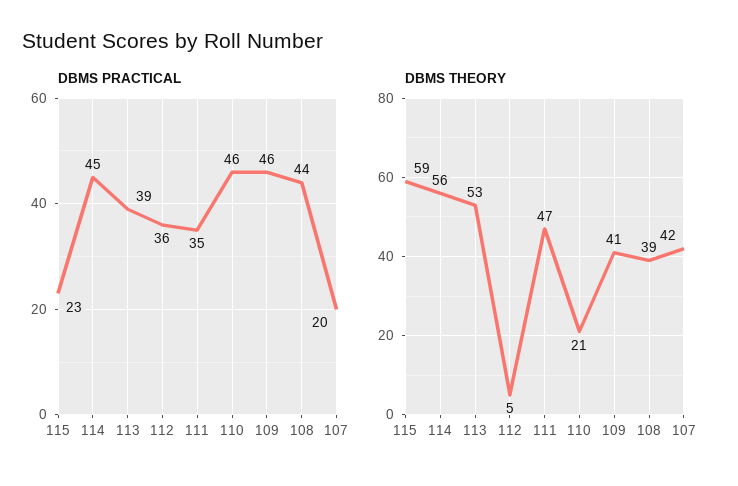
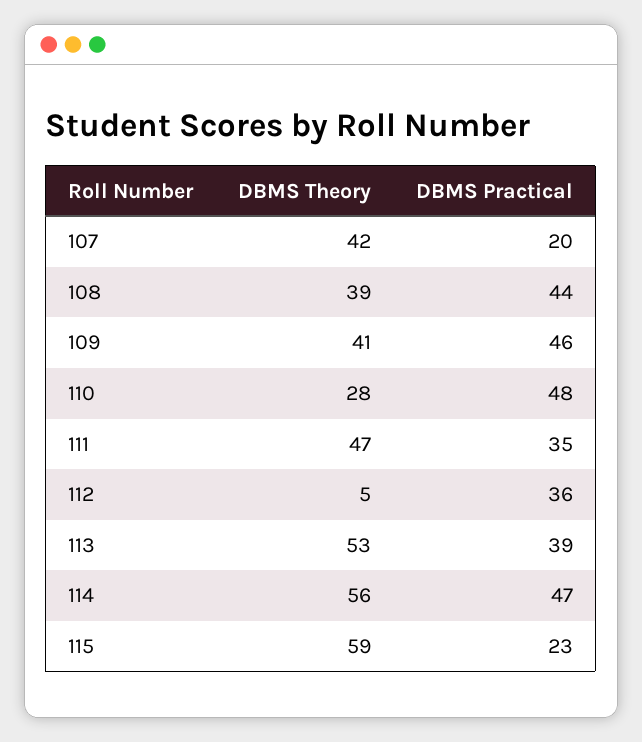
DBMS PRACTICAL, 114: 45 -> 47
DBMS PRACTICAL, 110: 46 -> 48
DBMS THEORY, 110: 21 -> 28

